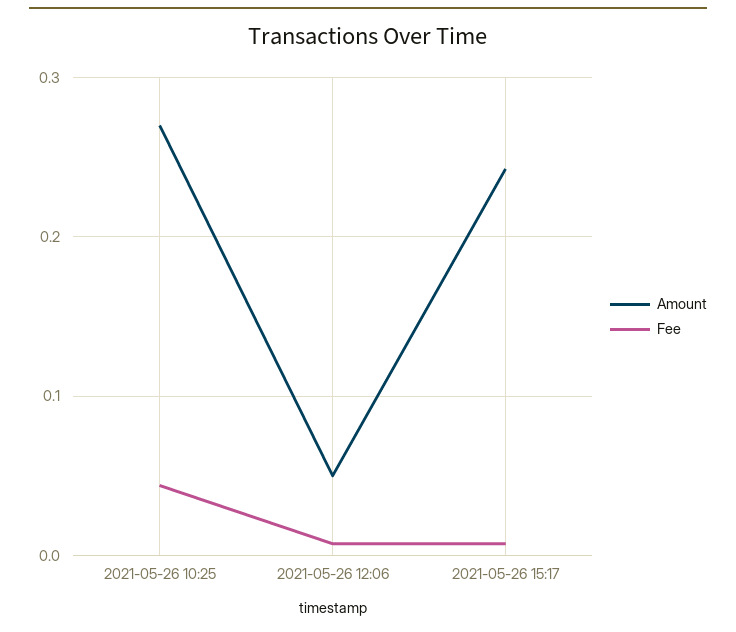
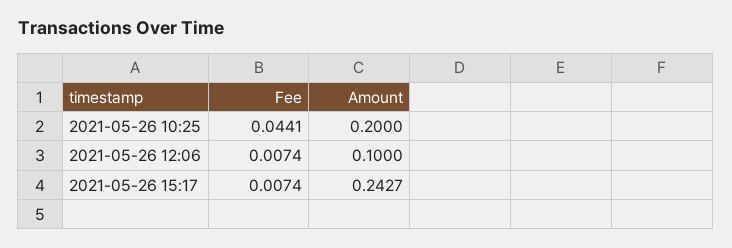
Amount, 2021-05-26 10:25: 0.27 -> 0.2
Amount, 2021-05-26 12:06: 0.05 -> 0.1

